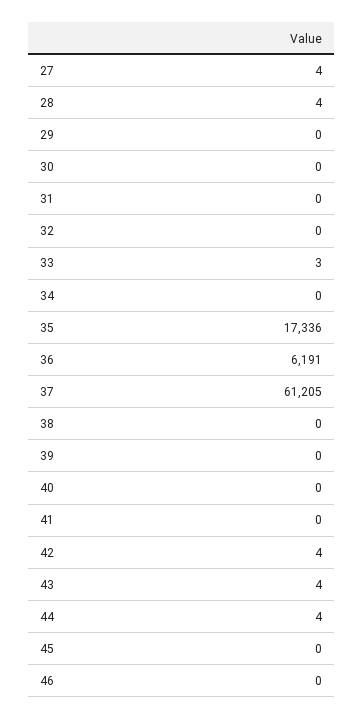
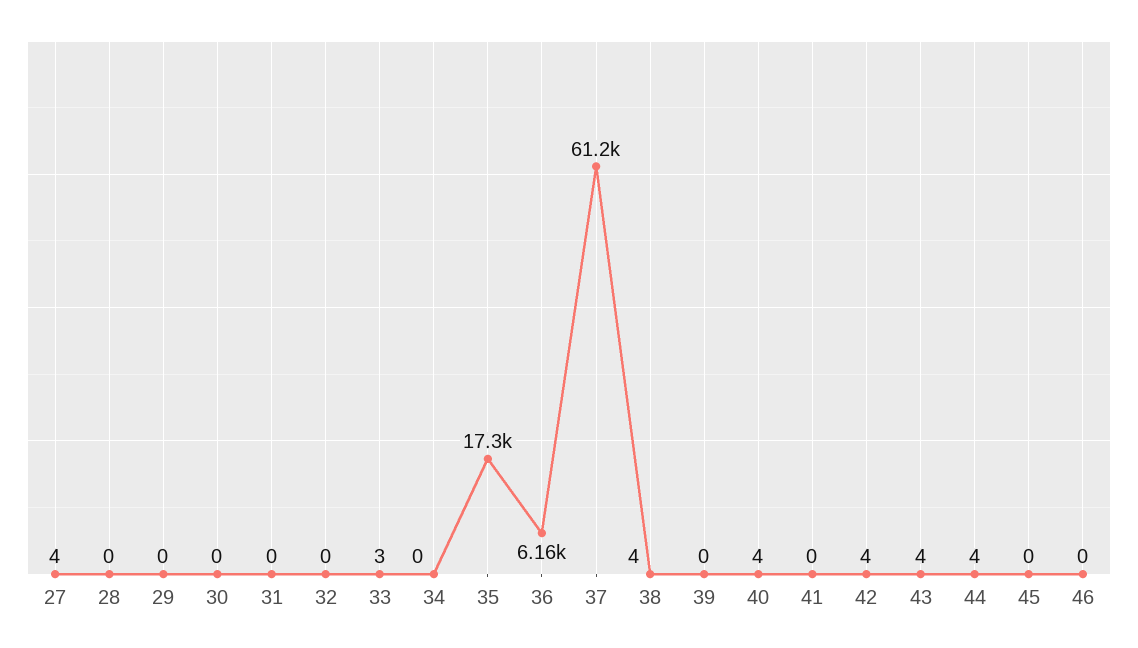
28: 4 -> 0
36: 6191 -> 6160
38: 0 -> 4
40: 0 -> 4

